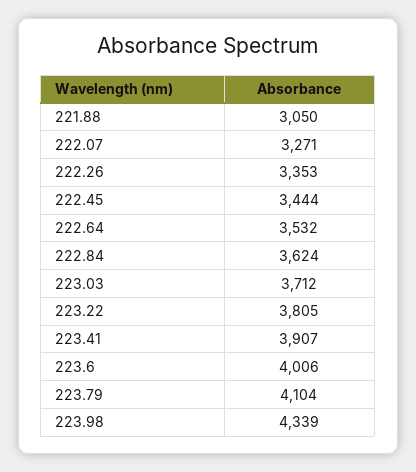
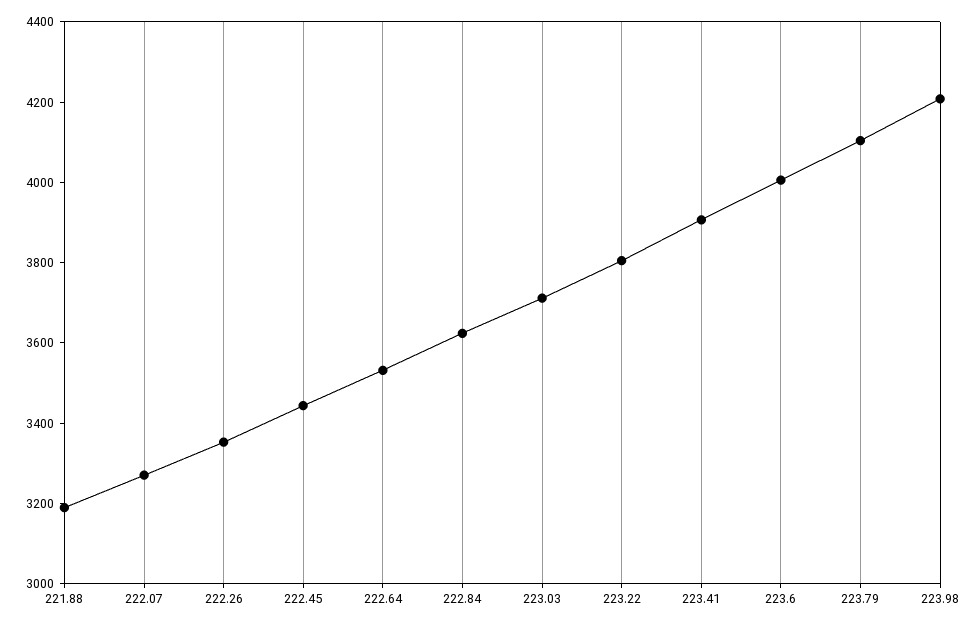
221.88: 3050 -> 3200
223.98: 4339 -> 4200

